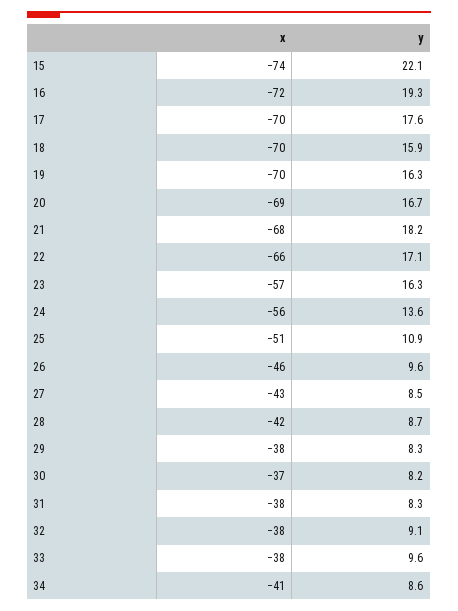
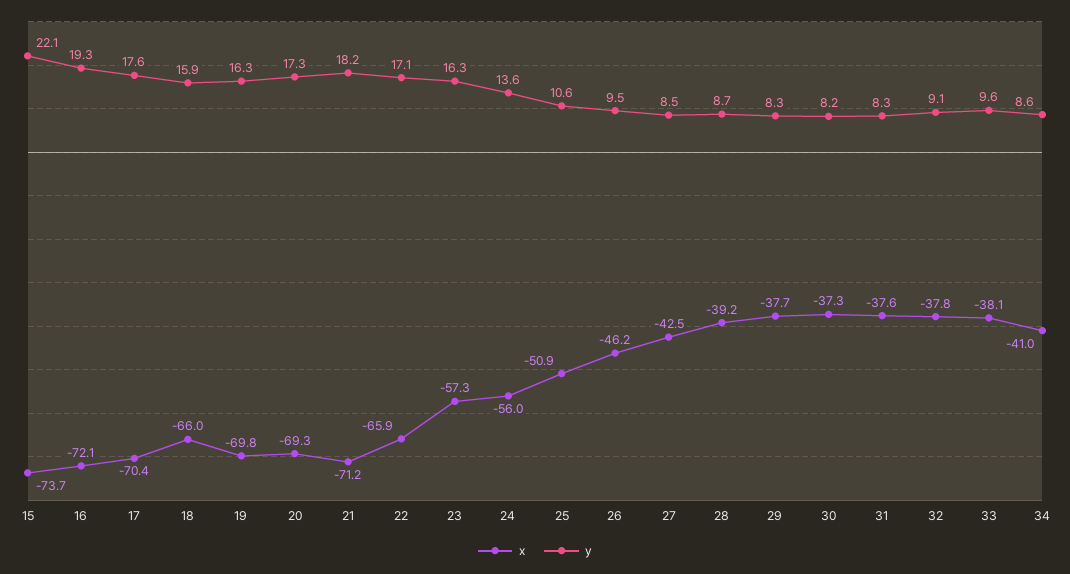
x, 18: -70 -> -66
y, 20: 16.7 -> 17.3
x, 21: -68 -> -71.2
y, 25: 10.9 -> 10.6
y, 26: 9.6 -> 9.5
x, 28: -42 -> -39.2

